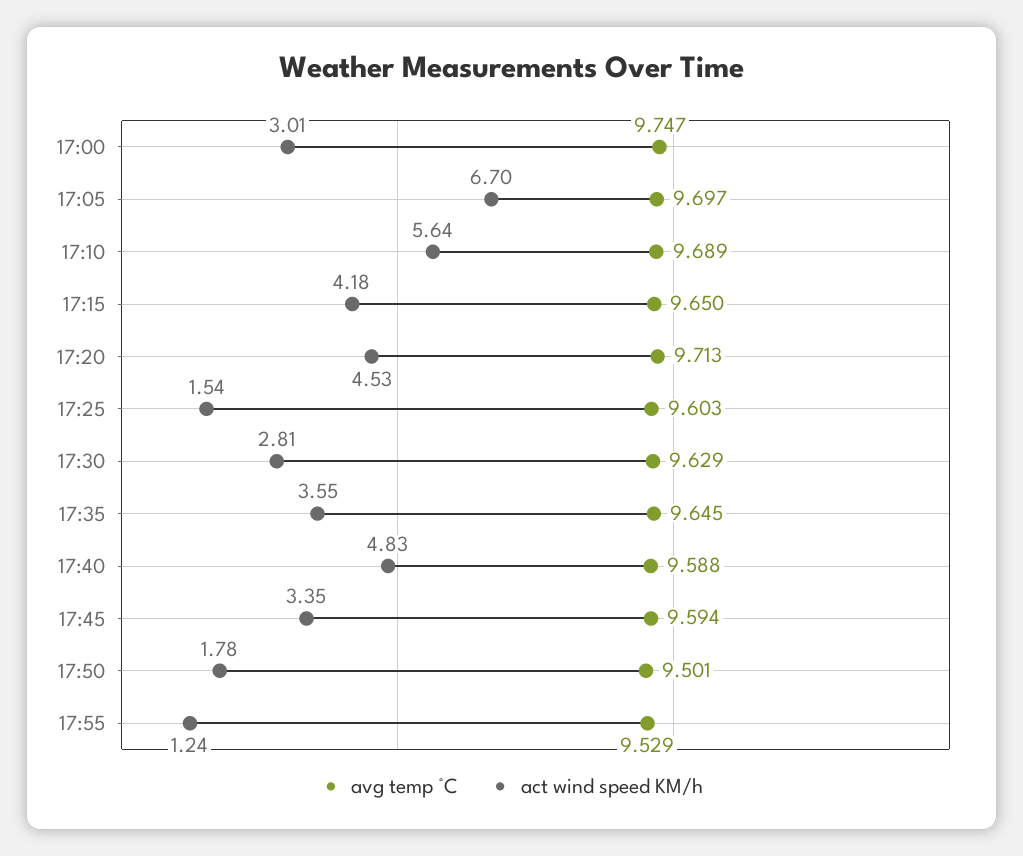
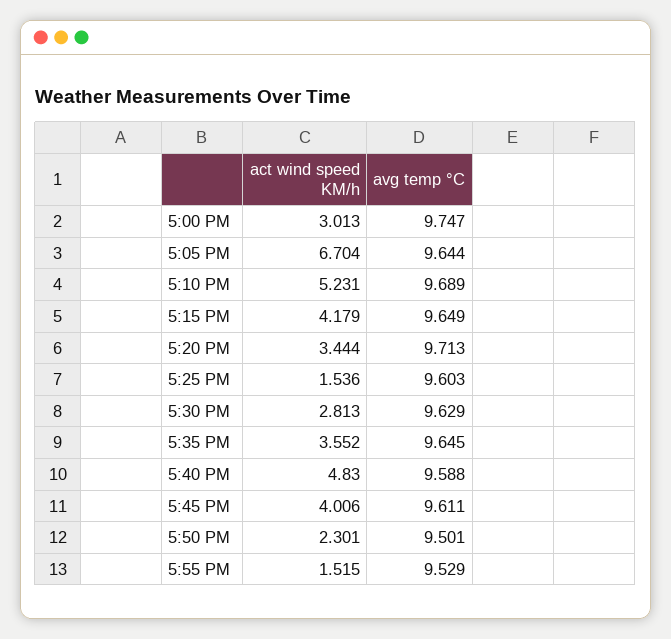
avg temp °C, 17:05: 9.697 -> 9.644
act wind speed KM/h, 17:10: 5.64 -> 5.231
avg temp °C, 17:15: 9.65 -> 9.649
act wind speed KM/h, 17:20: 4.53 -> 3.444
avg temp °C, 17:45: 9.594 -> 9.611
act wind speed KM/h, 17:45: 3.35 -> 4.006
act wind speed KM/h, 17:50: 1.78 -> 2.301
act wind speed KM/h, 17:55: 1.24 -> 1.515

